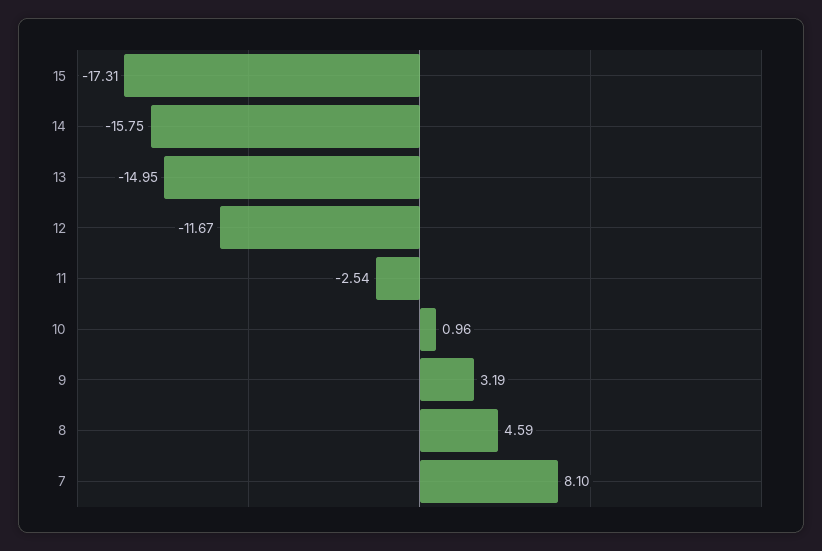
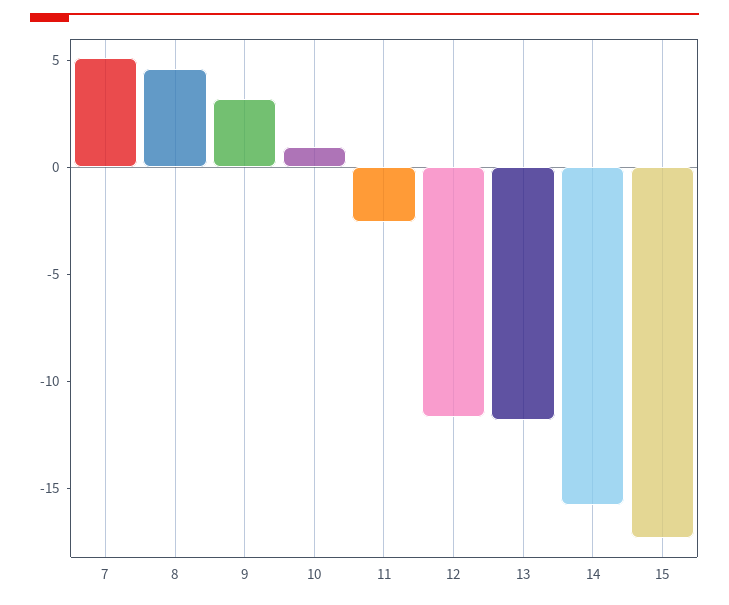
13: -14.95 -> -12
7: 8.1 -> 5

